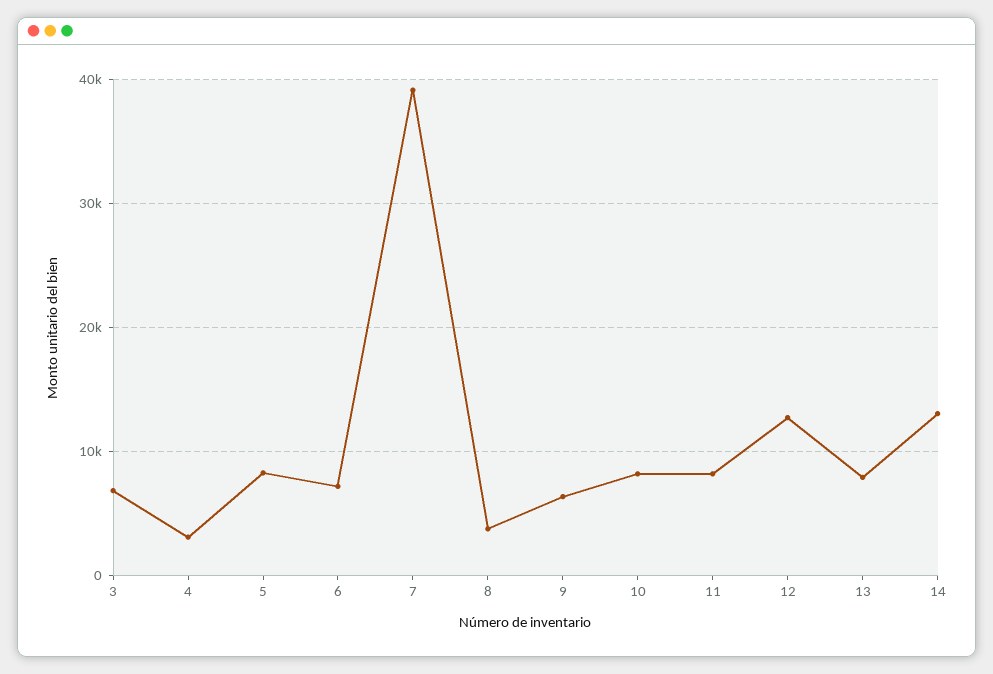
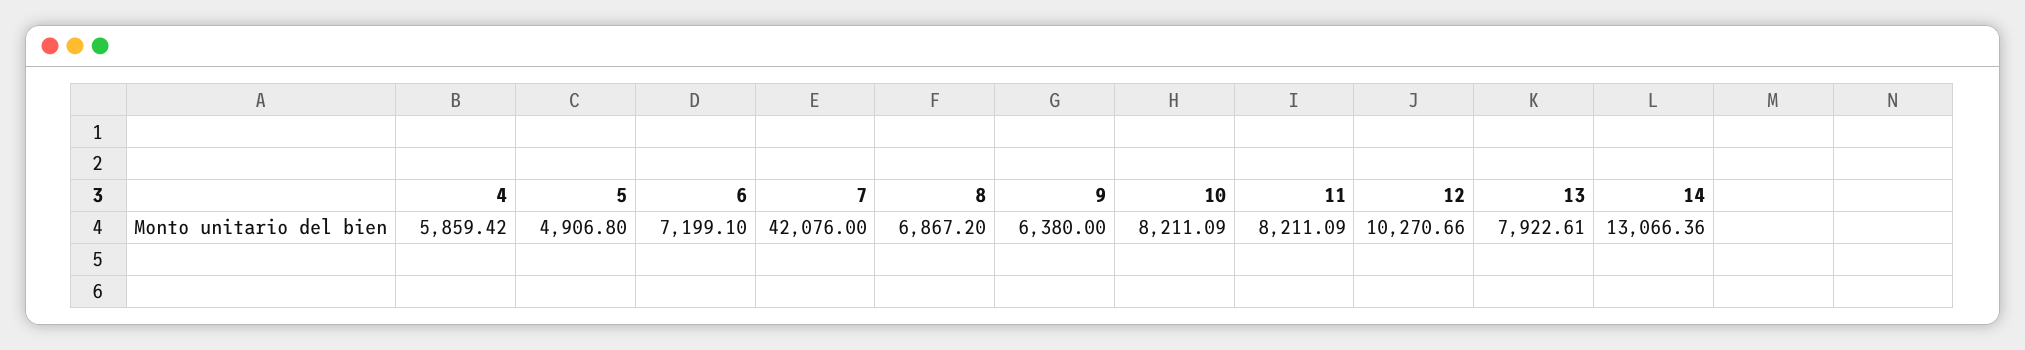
3: 7000 -> none
4: 3000 -> 5859.42
5: 8000 -> 4906.8
7: 39000 -> 42076
8: 4000 -> 6867.2
12: 13000 -> 10270.66

